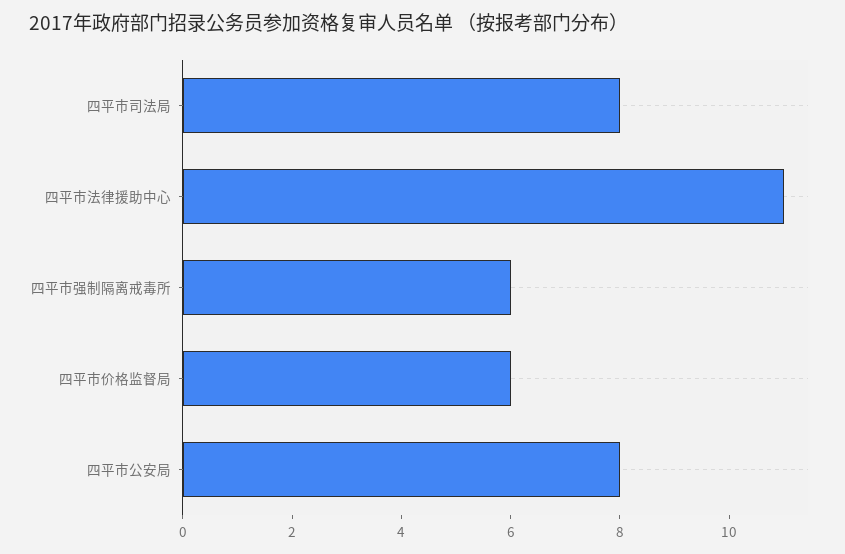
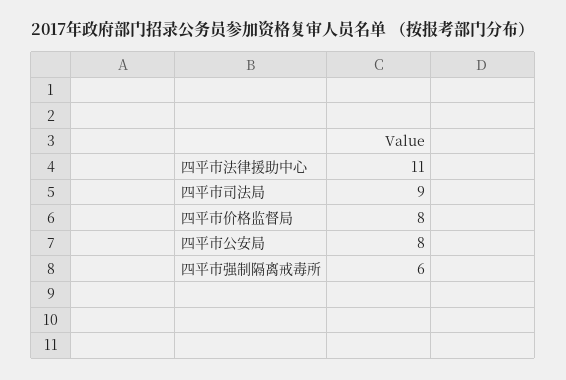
四平市司法局: 8 -> 9
四平市价格监督局: 6 -> 8

